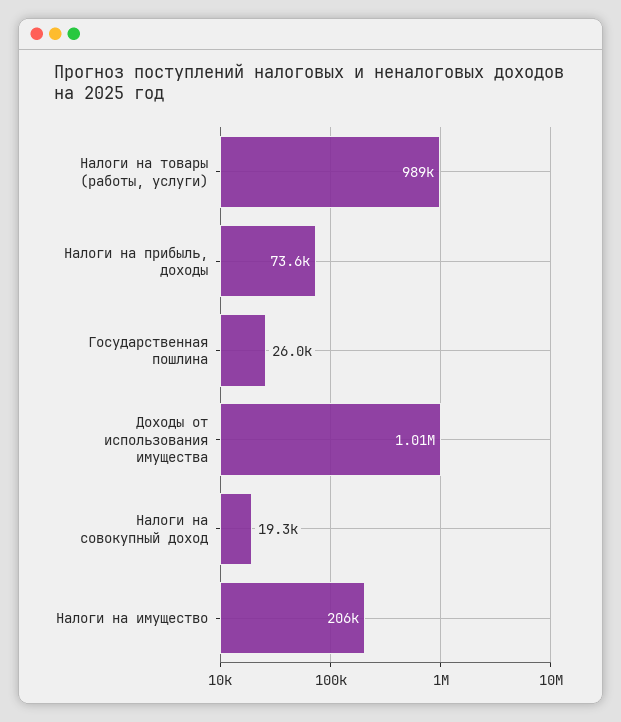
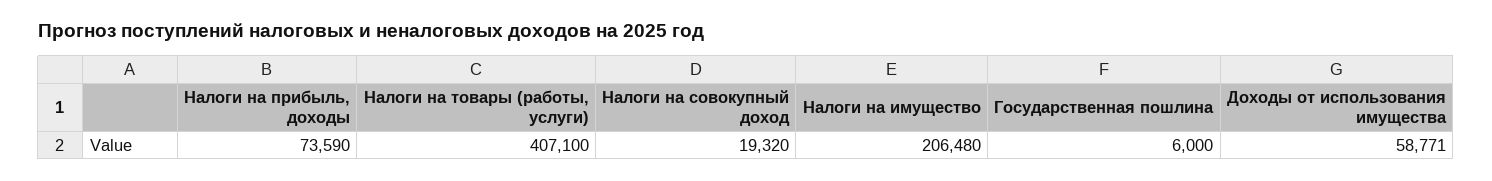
Налоги на товары (работы, услуги): 989000 -> 407100
Государственная пошлина: 26000 -> 6000
Доходы от использования имущества: 1010000 -> 58771

